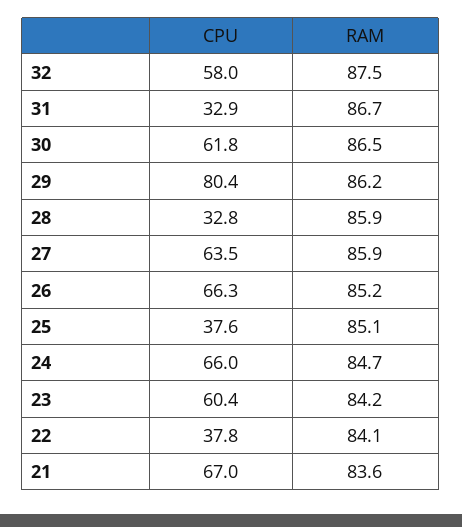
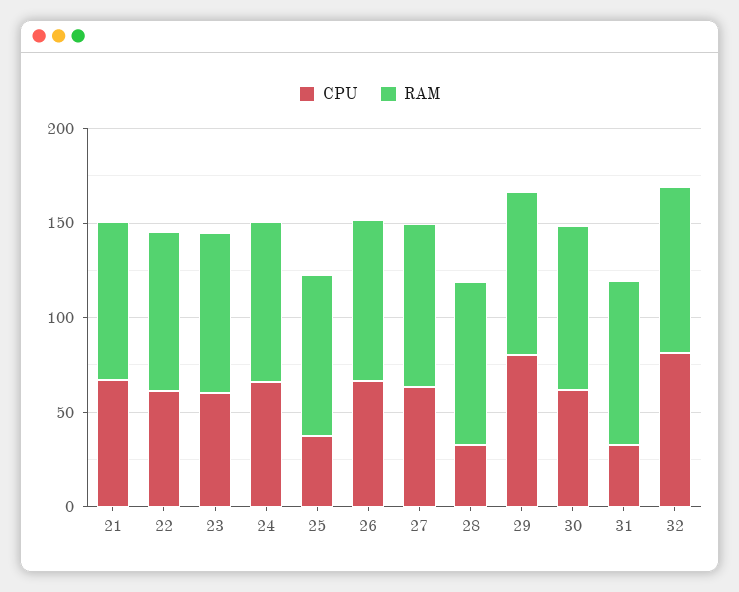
CPU, 32: 58 -> 80
CPU, 22: 37.8 -> 60

